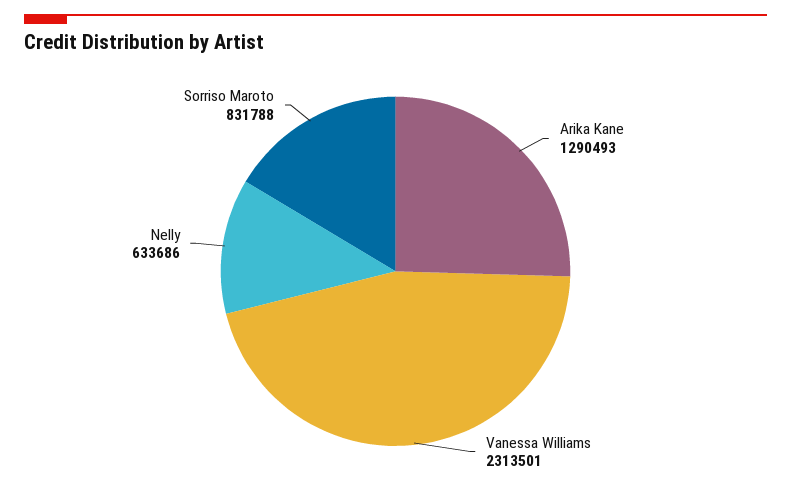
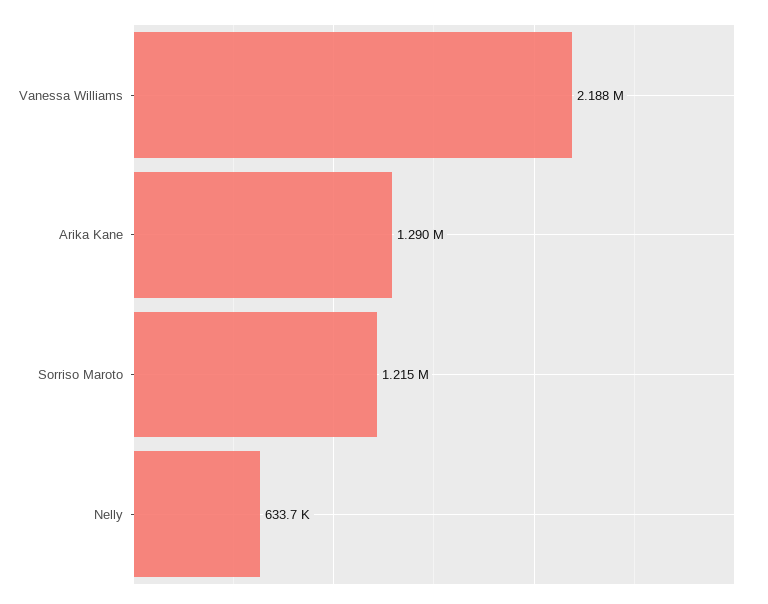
Vanessa Williams: 2313501 -> 2188000
Sorriso Maroto: 831788 -> 1215000

